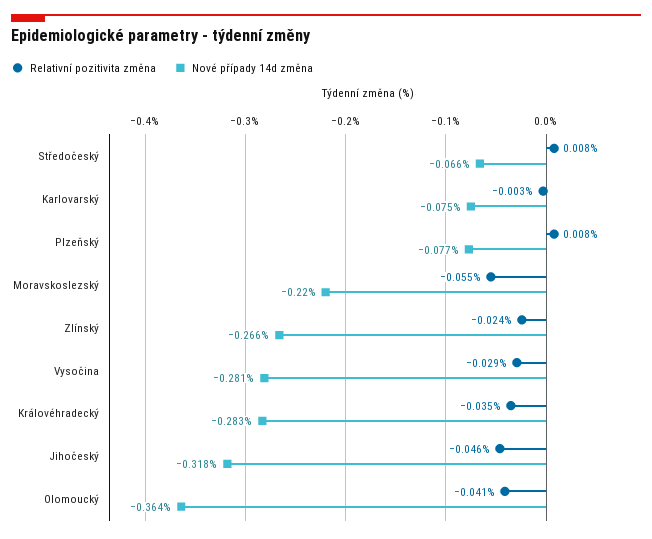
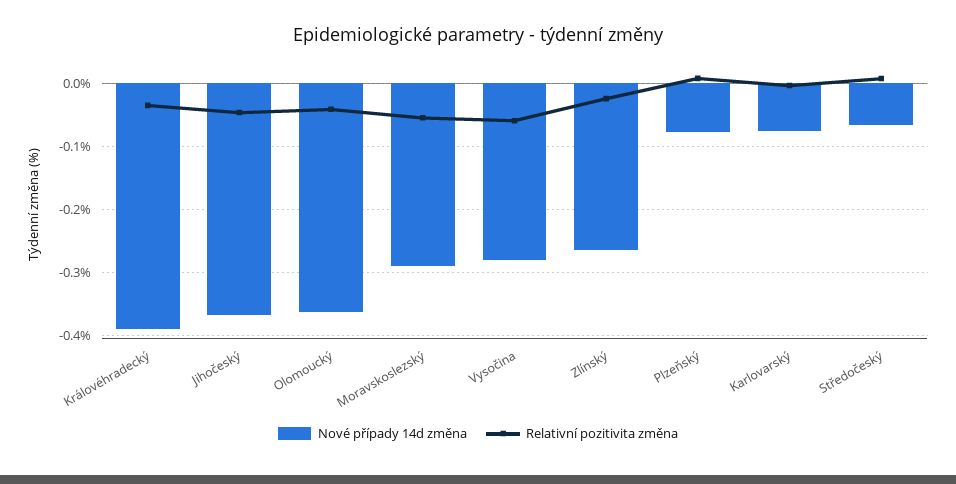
Nové případy 14d změna, Moravskoslezský: -0.22 -> -0.29
Relativní pozitivita změna, Vysočina: -0.029 -> -0.06
Nové případy 14d změna, Královéhradecký: -0.283 -> -0.39
Nové případy 14d změna, Jihočeský: -0.318 -> -0.37

